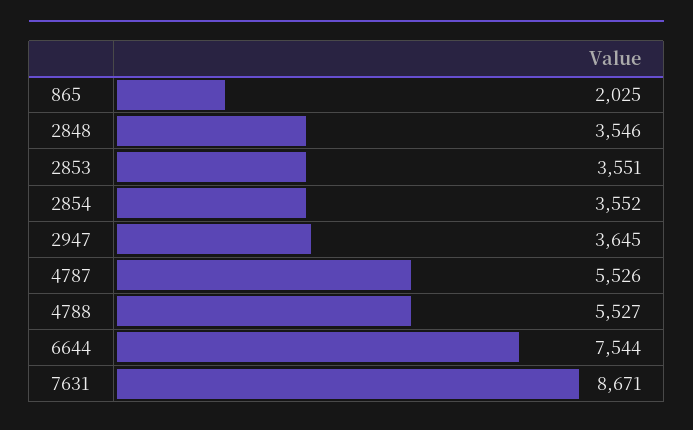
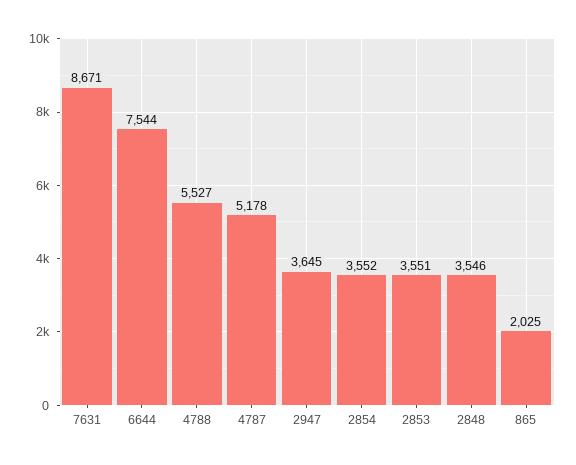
4787: 5526 -> 5178

